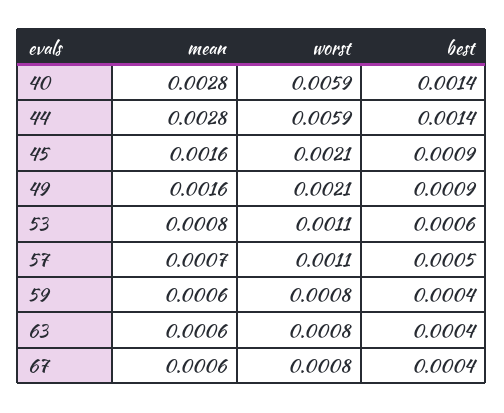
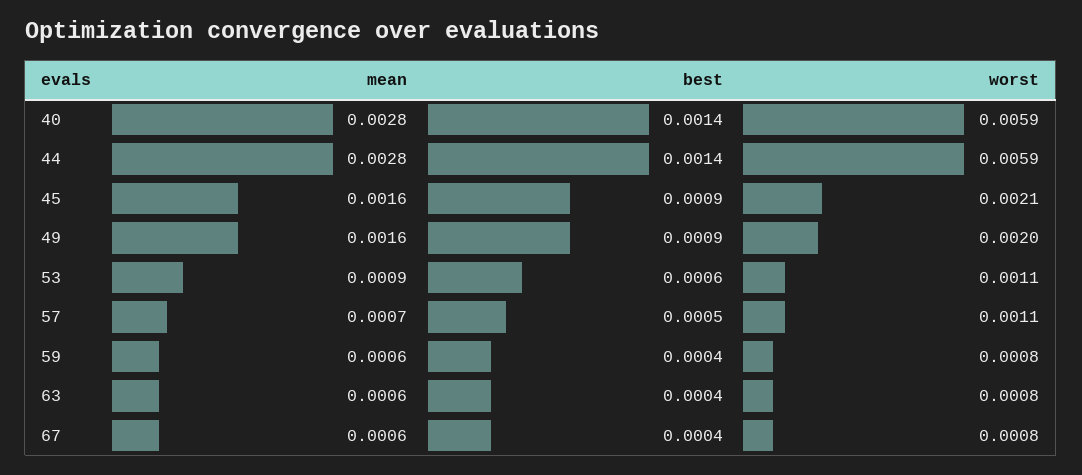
worst, 49: 0.0021 -> 0.002
mean, 53: 0.0008 -> 0.0009

